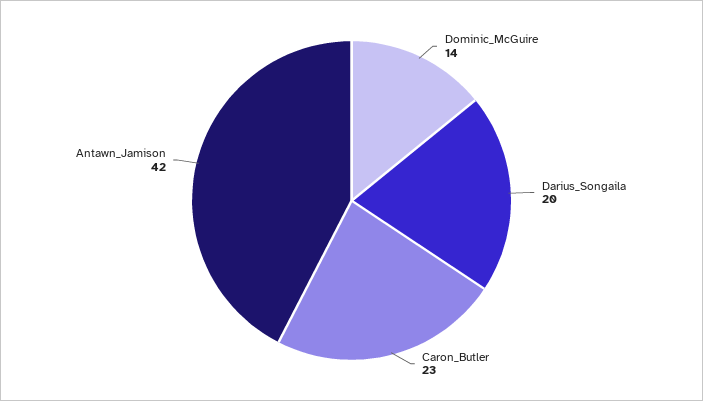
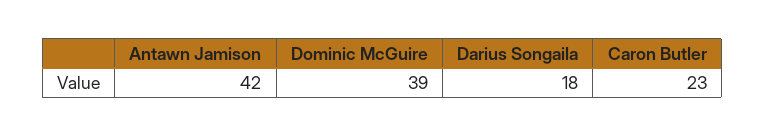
Dominic_McGuire: 14 -> 39
Darius_Songaila: 20 -> 18

